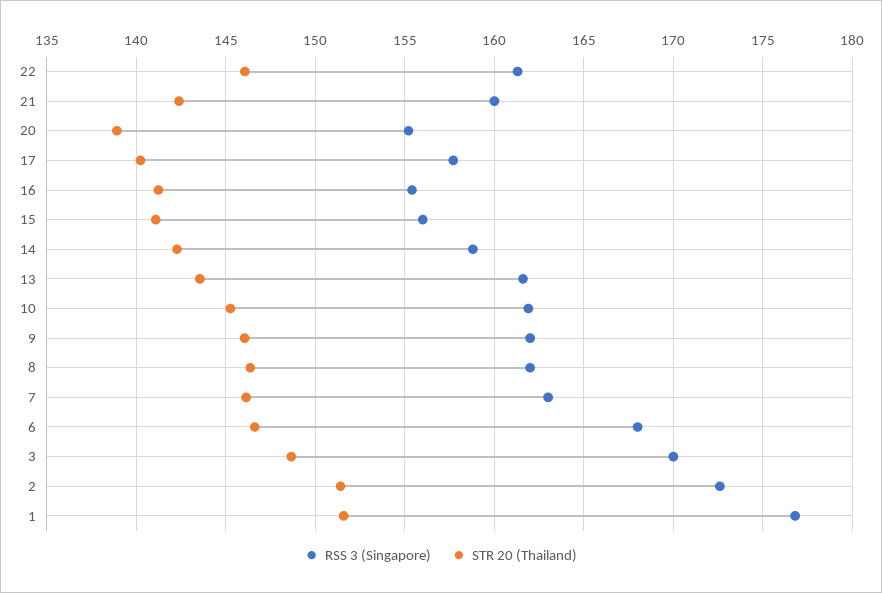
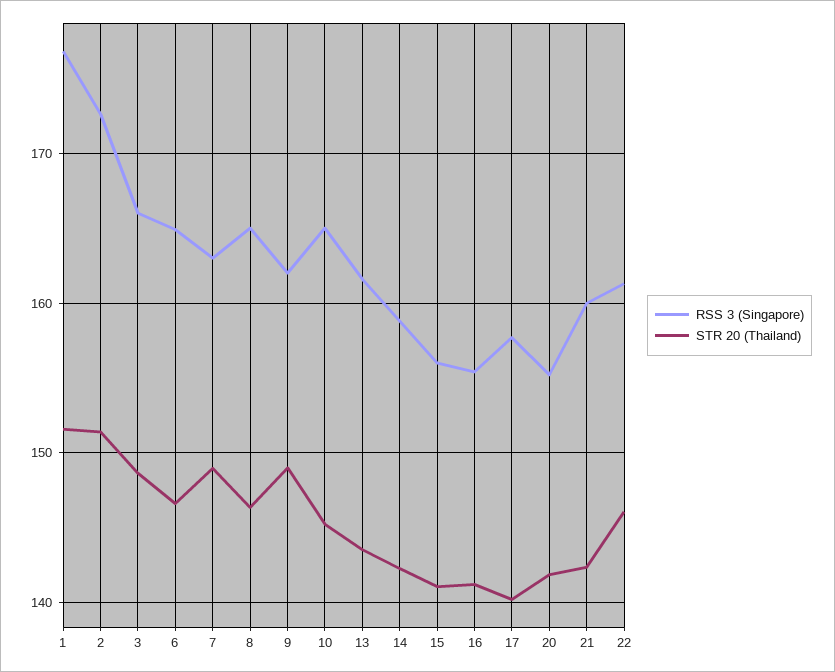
STR 20 (Thailand), 20: 139 -> 142
RSS 3 (Singapore), 10: 162 -> 165
STR 20 (Thailand), 9: 146 -> 149
RSS 3 (Singapore), 8: 162 -> 165
STR 20 (Thailand), 7: 146 -> 149
RSS 3 (Singapore), 6: 168 -> 165
RSS 3 (Singapore), 3: 170 -> 166

